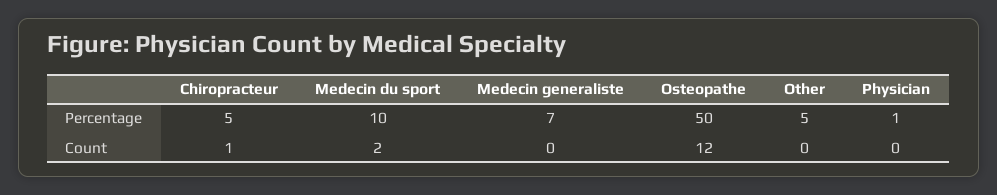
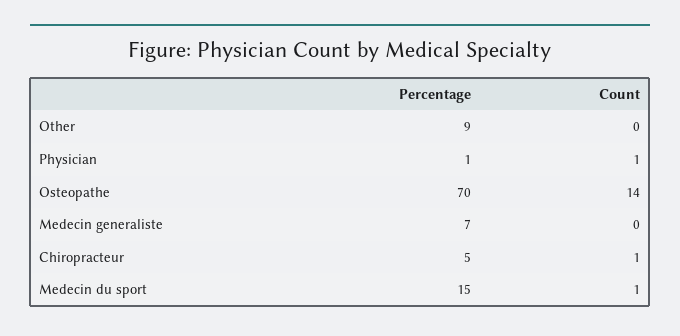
Medecin du sport, Percentage: 10 -> 15
Osteopathe, Percentage: 50 -> 70
Other, Percentage: 5 -> 9
Medecin du sport, Count: 2 -> 1
Osteopathe, Count: 12 -> 14
Physician, Count: 0 -> 1

